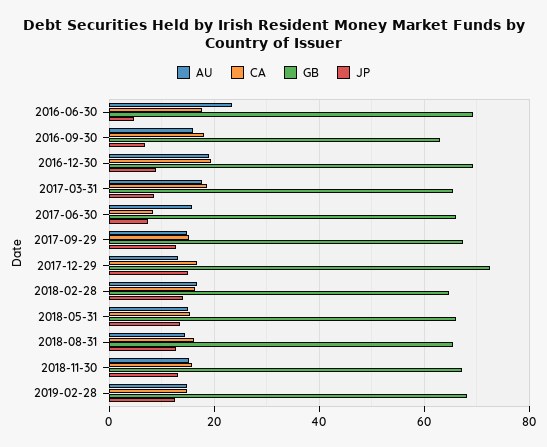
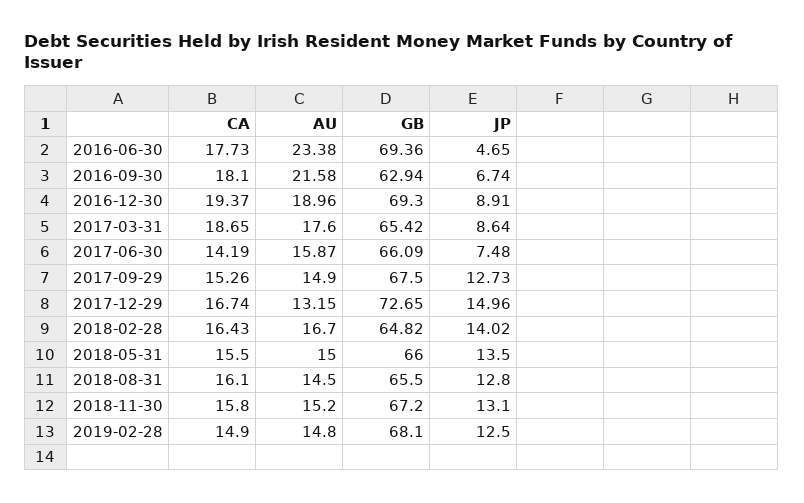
AU, 2016-09-30: 16 -> 21.58
CA, 2017-06-30: 8 -> 14.19

